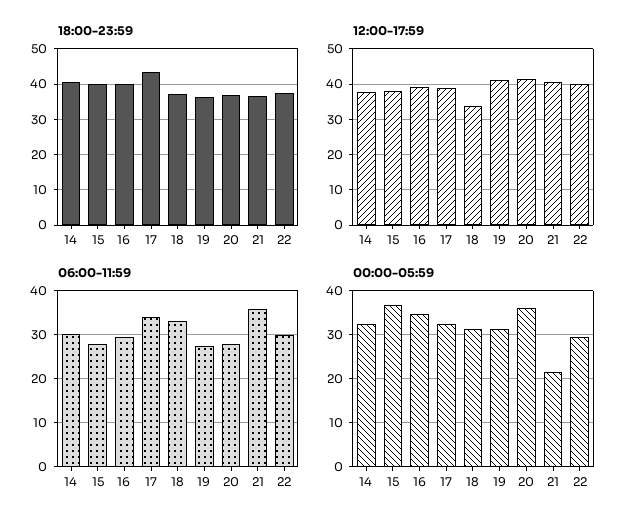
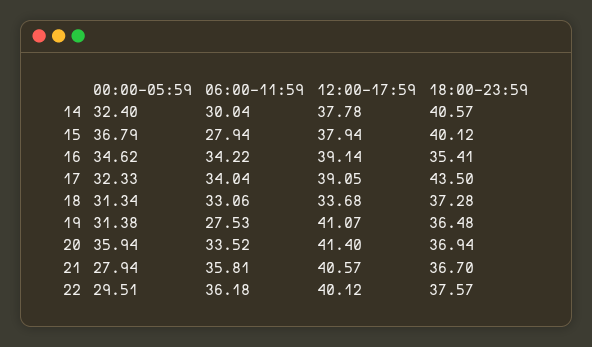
18:00-23:59, 16: 40 -> 35.41
06:00-11:59, 16: 30 -> 34.22
06:00-11:59, 20: 28 -> 33.52
06:00-11:59, 22: 30 -> 36.18
00:00-05:59, 21: 22 -> 27.94

